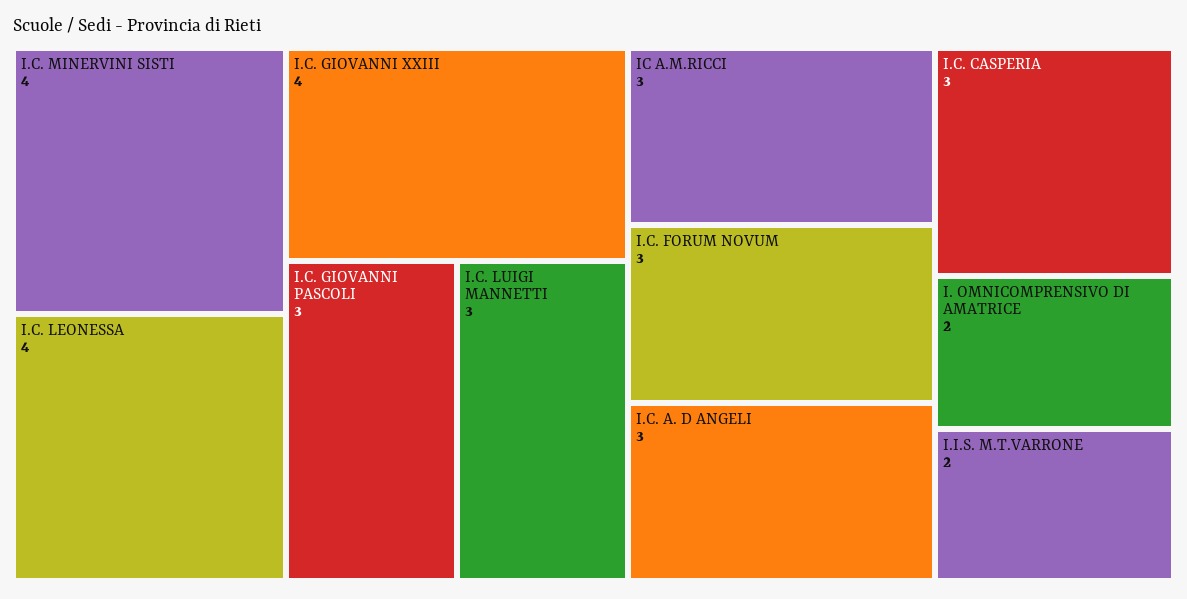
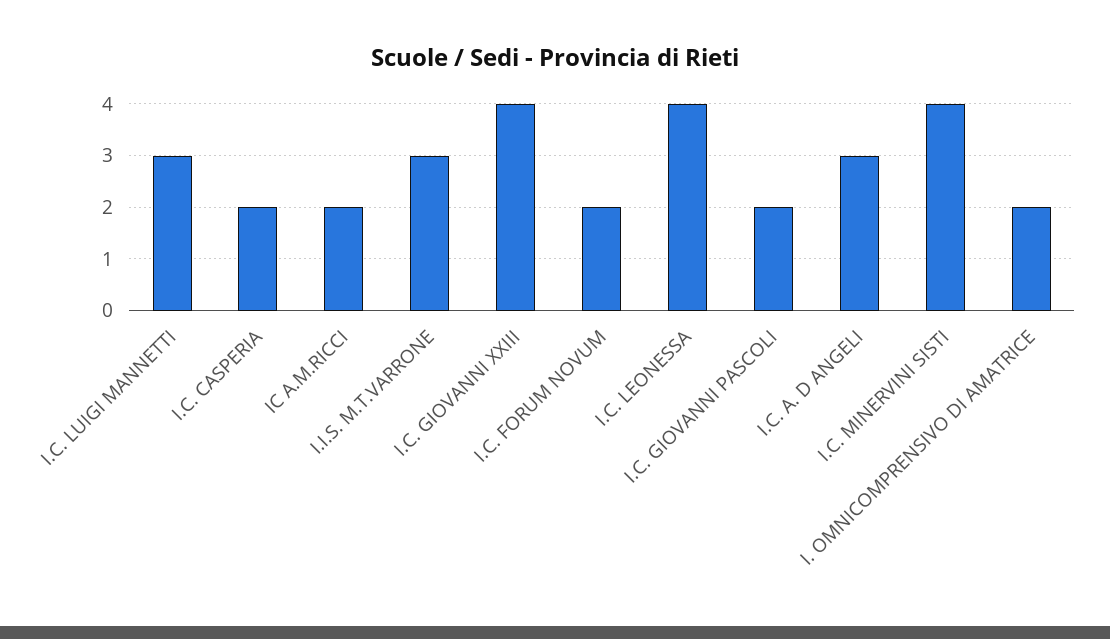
I.C. GIOVANNI PASCOLI: 3 -> 2
IC A.M.RICCI: 3 -> 2
I.C. FORUM NOVUM: 3 -> 2
I.C. CASPERIA: 3 -> 2
I.I.S. M.T.VARRONE: 2 -> 3

